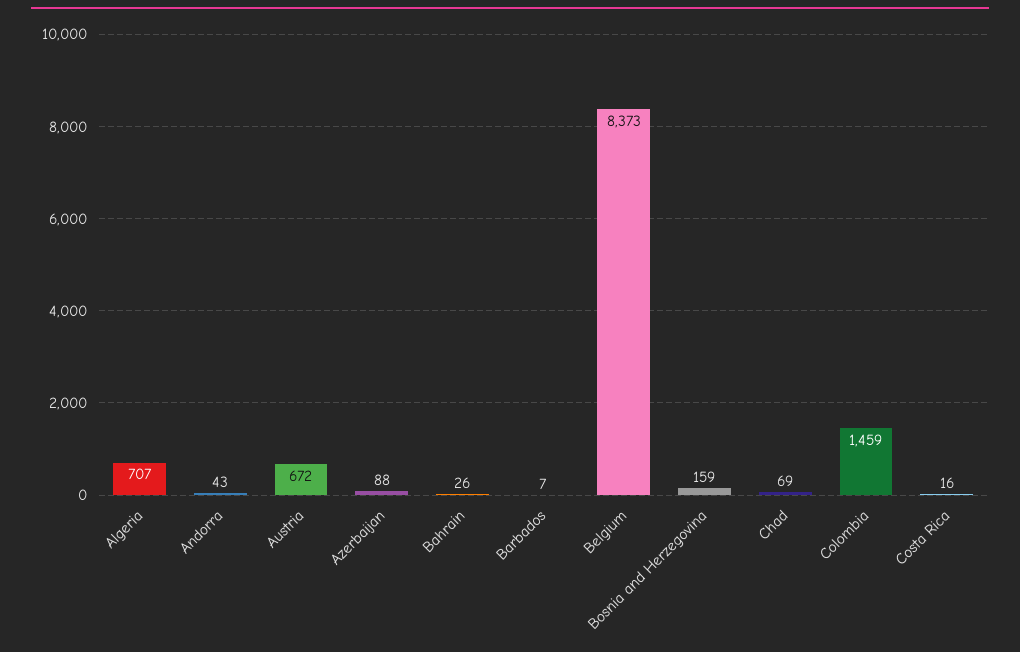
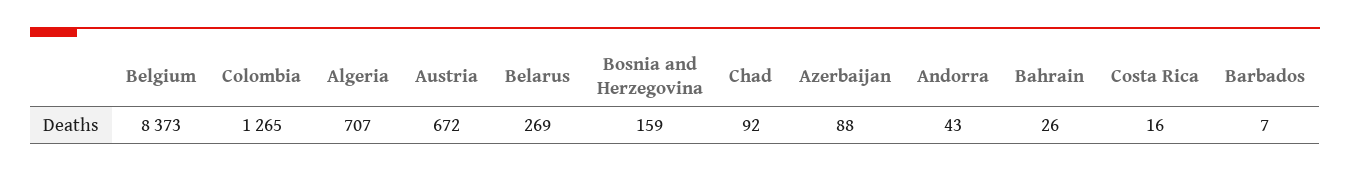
Chad: 69 -> 92
Colombia: 1459 -> 1265
Belarus: none -> 269

